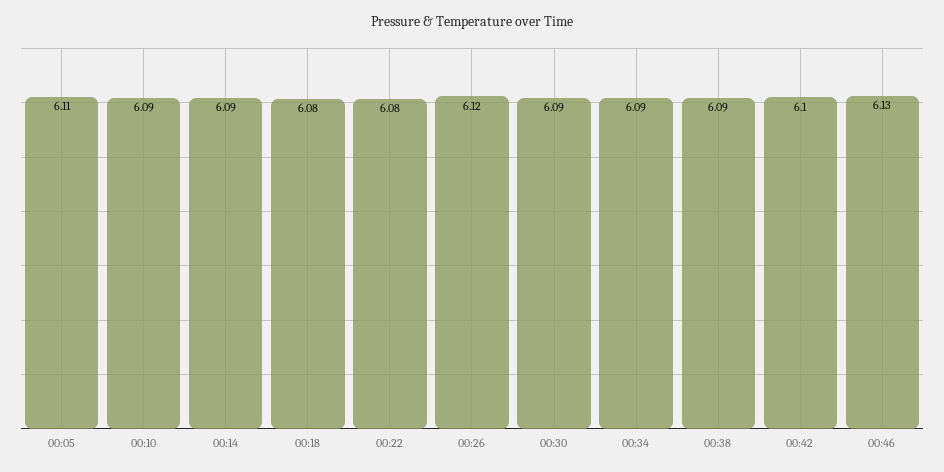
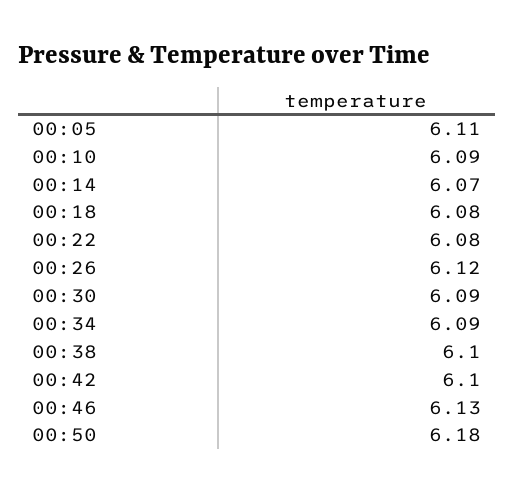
00:14: 6.09 -> 6.07
00:38: 6.09 -> 6.1
00:50: none -> 6.18

